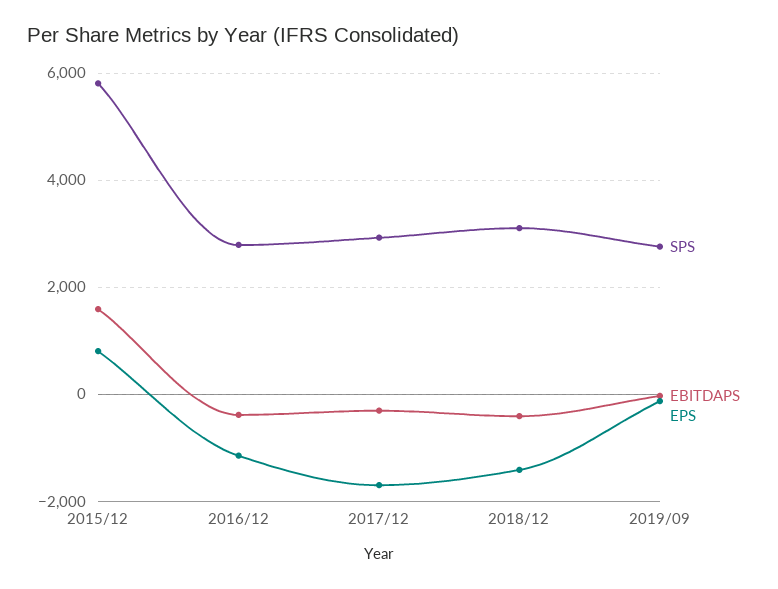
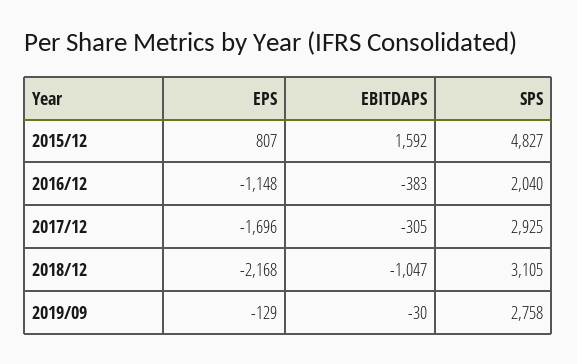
SPS, 2015/12: 5800 -> 4827
SPS, 2016/12: 2800 -> 2040
EBITDAPS, 2018/12: -400 -> -1047
EPS, 2018/12: -1400 -> -2168

